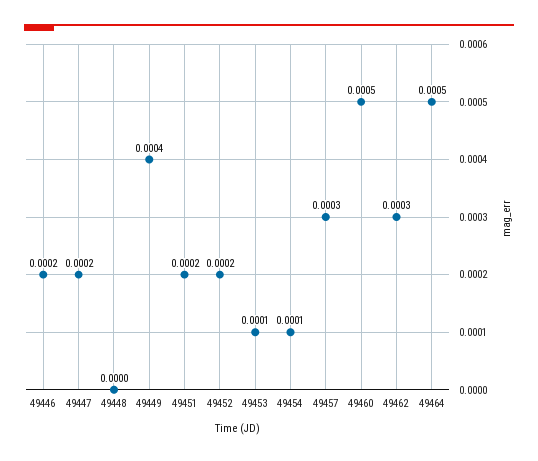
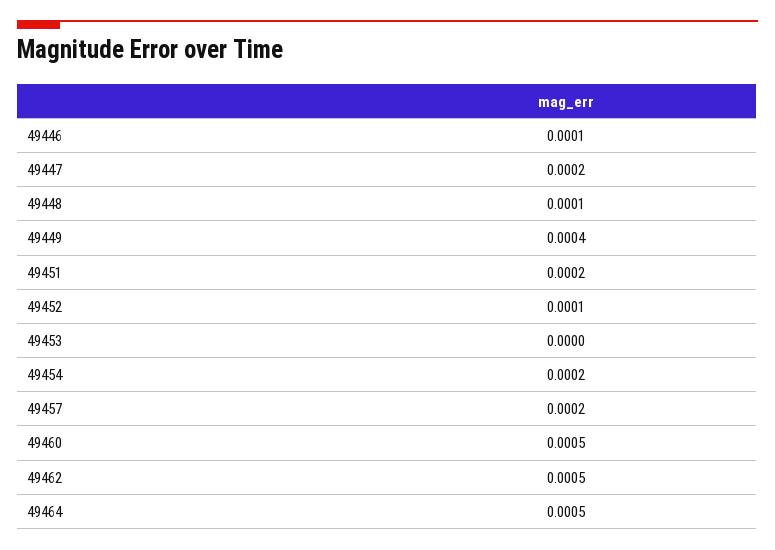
49446: 0.0002 -> 0.0001
49448: 0 -> 0.0001
49452: 0.0002 -> 0.0001
49453: 0.0001 -> 0
49454: 0.0001 -> 0.0002
49457: 0.0003 -> 0.0002
49462: 0.0003 -> 0.0005

